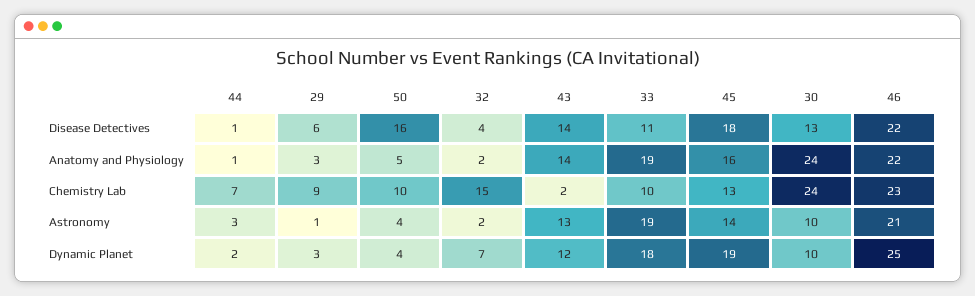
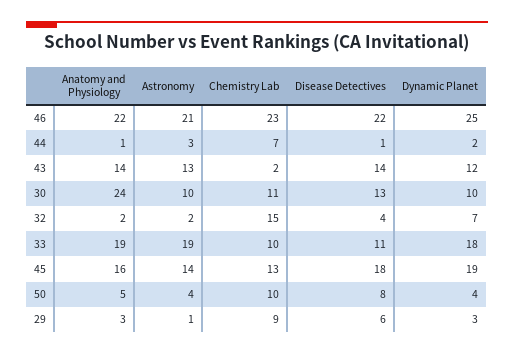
50, Disease Detectives: 16 -> 8
30, Chemistry Lab: 24 -> 11

